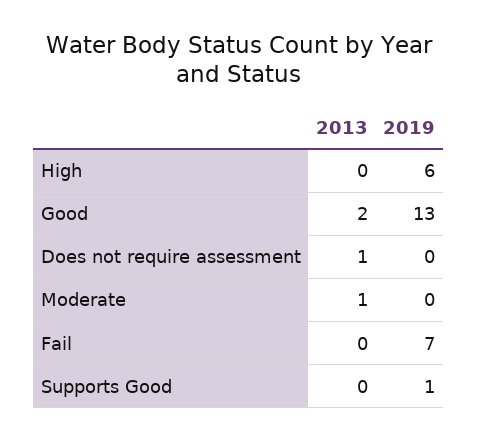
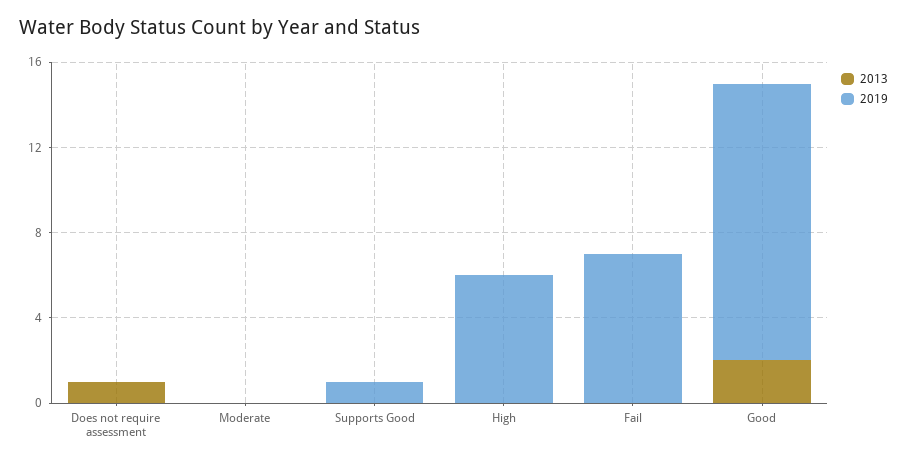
2013, Moderate: 1 -> 0

